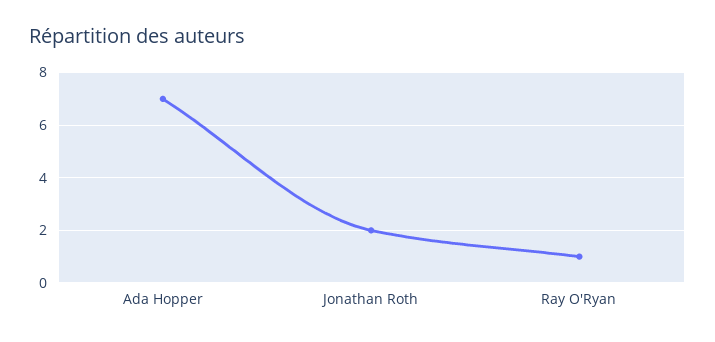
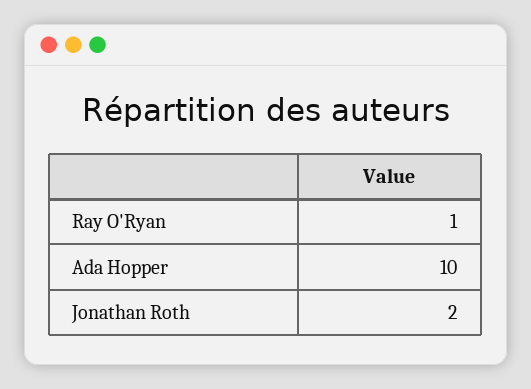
Ada Hopper: 7 -> 10

